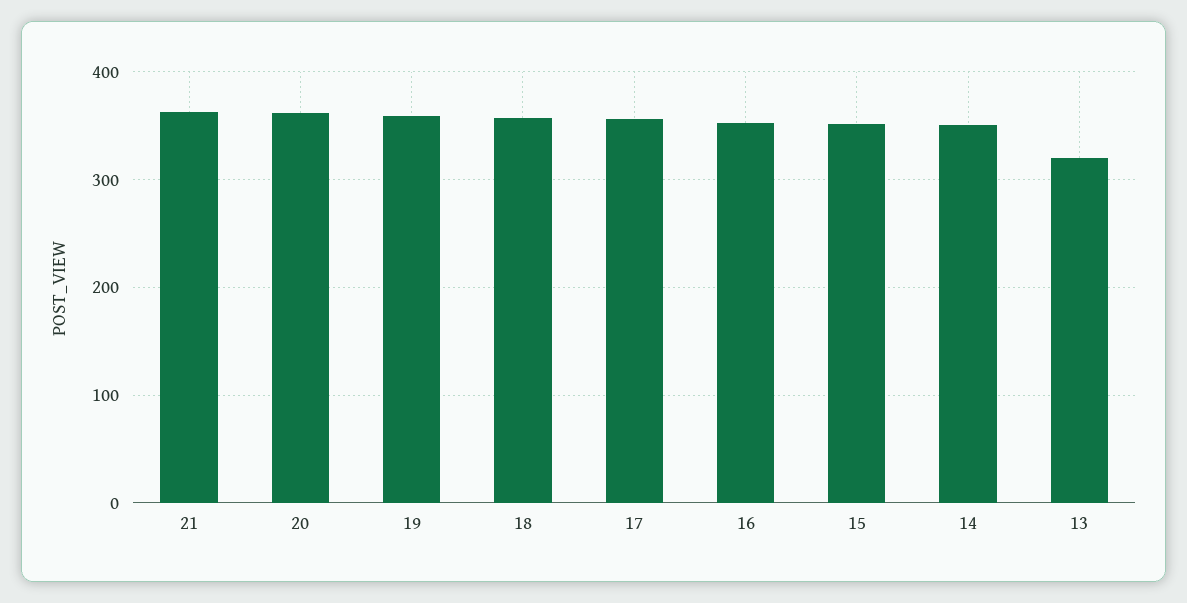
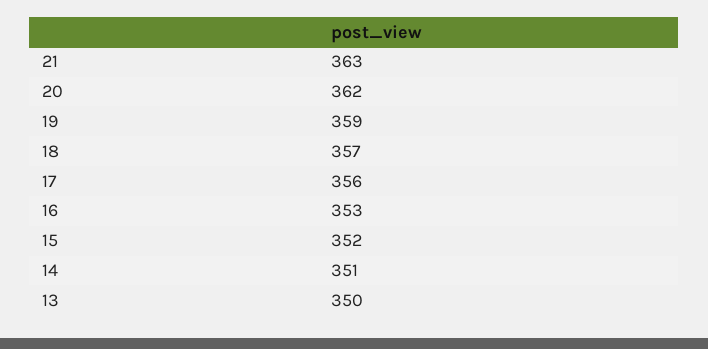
13: 320 -> 350

